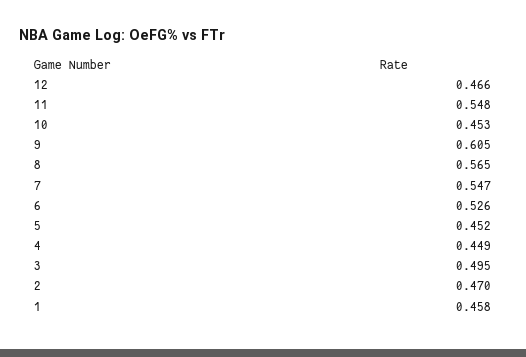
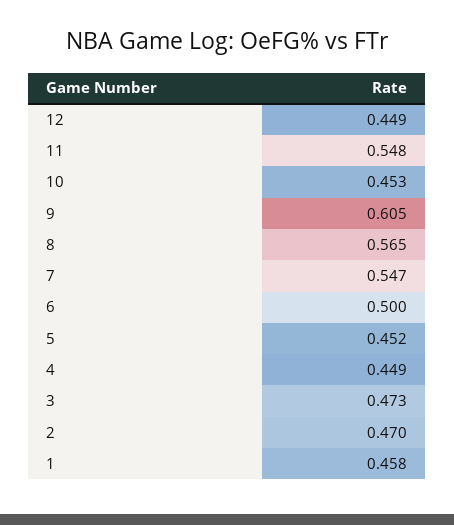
12: 0.466 -> 0.449
6: 0.526 -> 0.5
3: 0.495 -> 0.473

